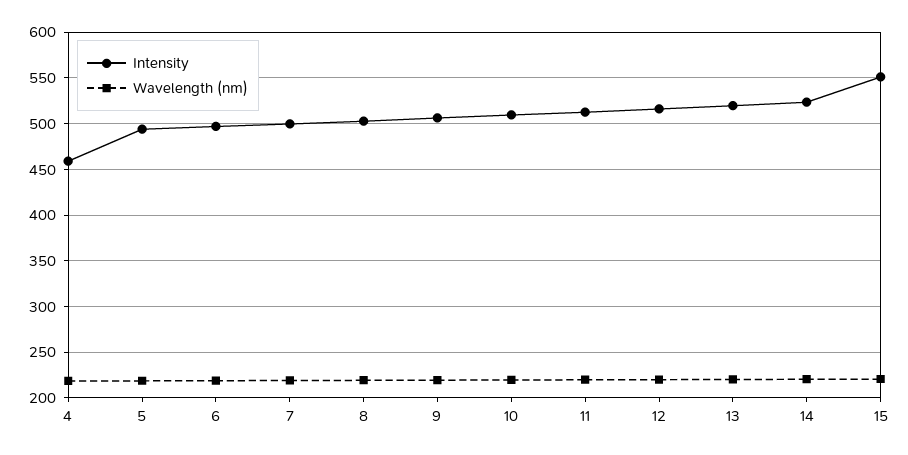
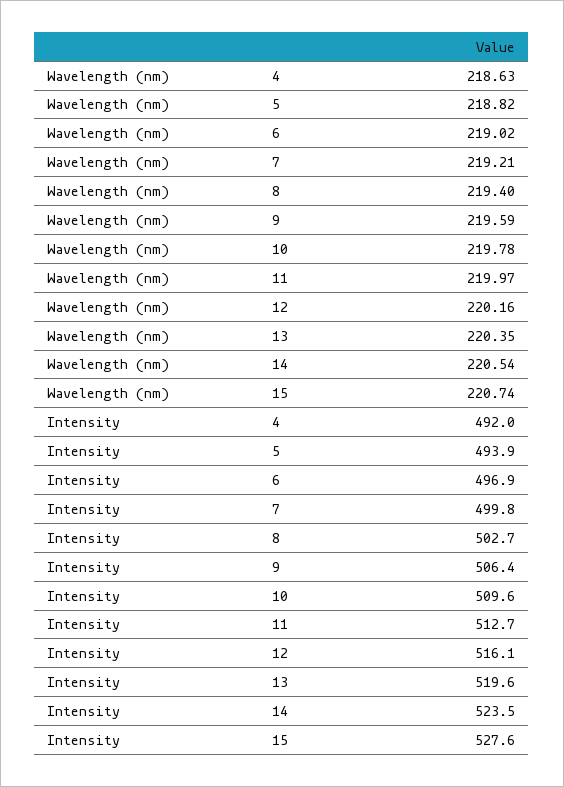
Intensity, 4: 460 -> 492
Intensity, 15: 550 -> 527.6

